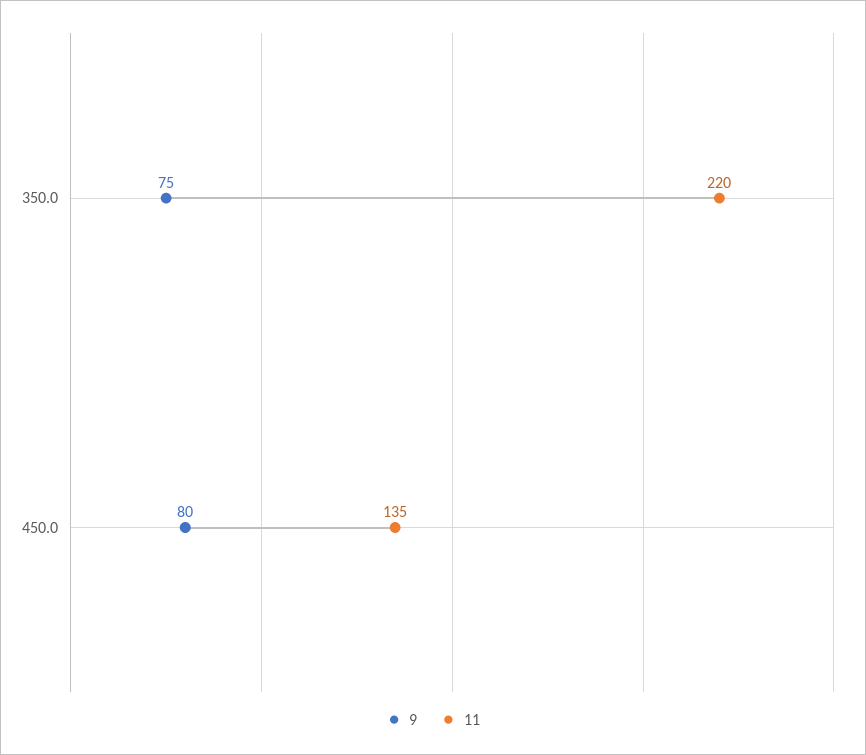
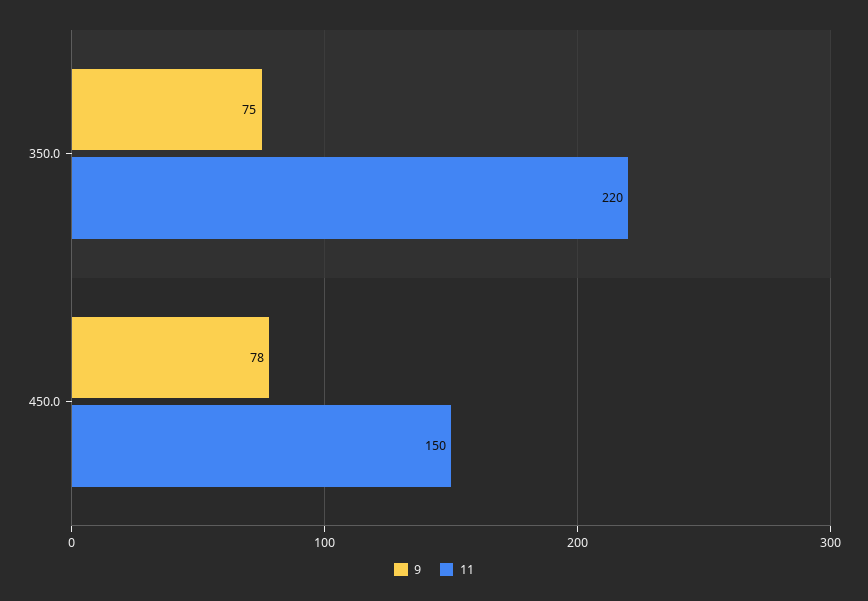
9, 450.0: 80 -> 78
11, 450.0: 135 -> 150

